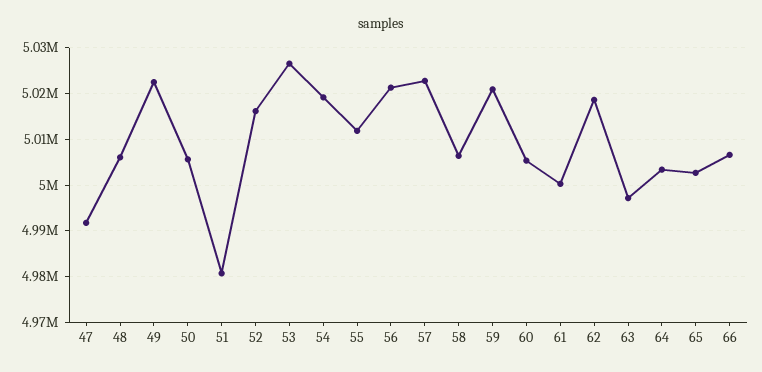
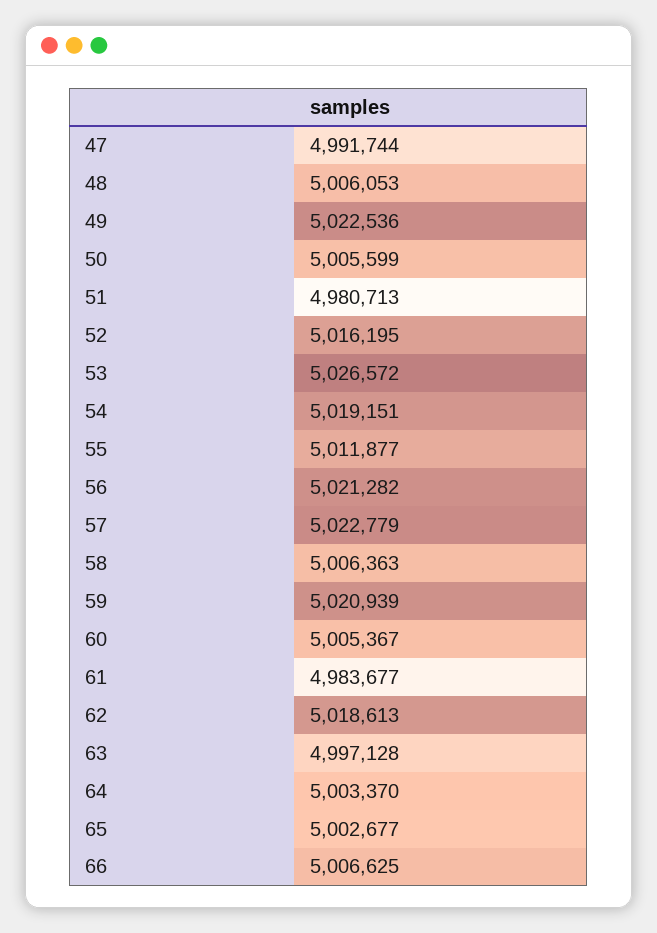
61: 5000000 -> 4983677

